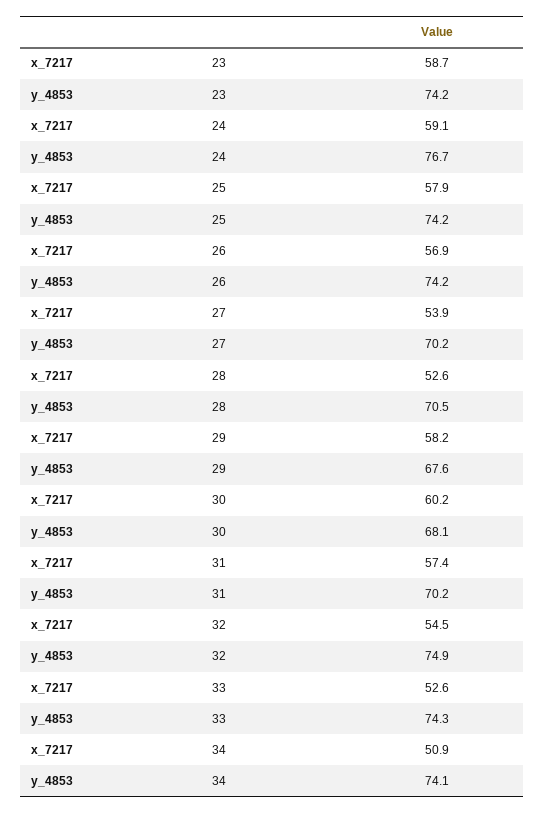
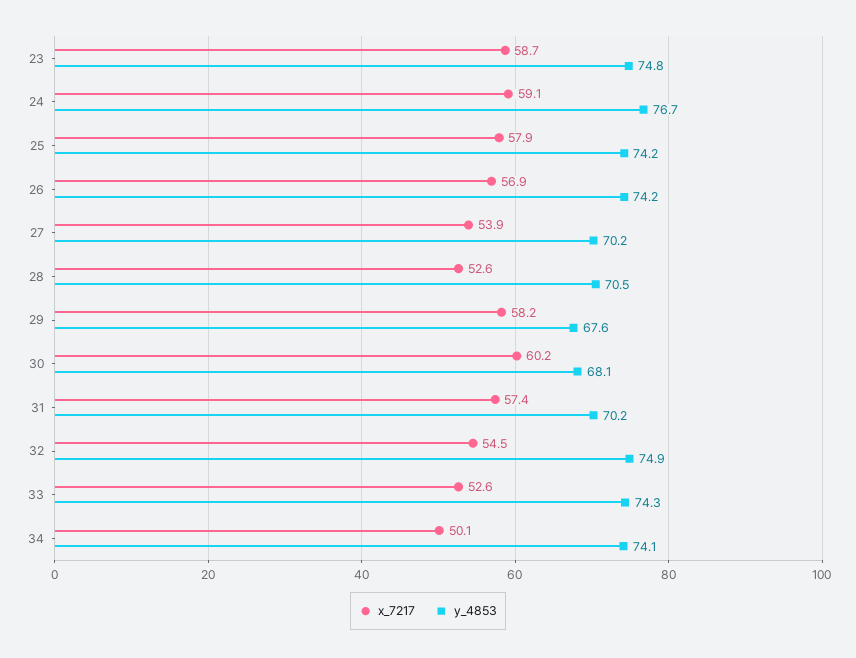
y_4853, 23: 74.2 -> 74.8
x_7217, 34: 50.9 -> 50.1

